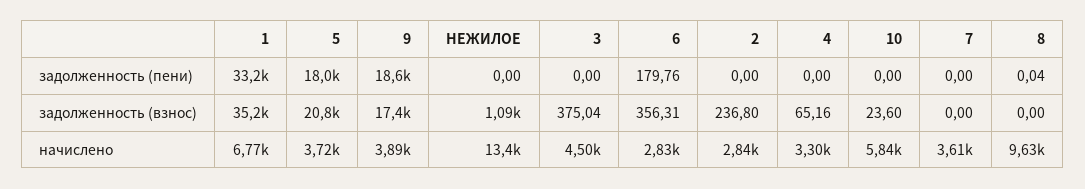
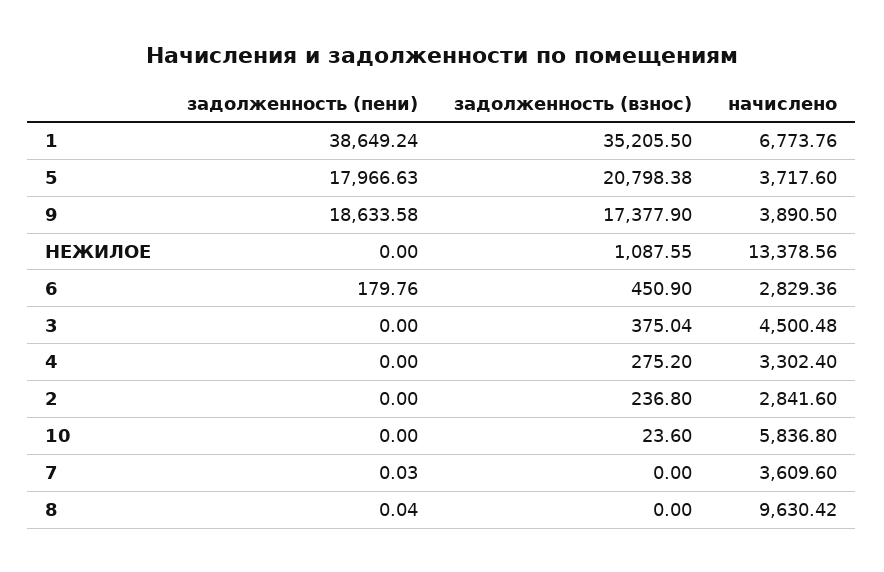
1, задолженность (пени): 33200 -> 38649.24
7, задолженность (пени): 0 -> 0.03
6, задолженность (взнос): 356.31 -> 450.9
4, задолженность (взнос): 65.16 -> 275.2

